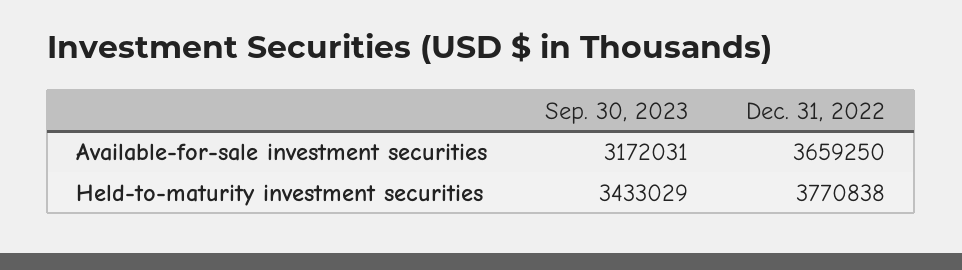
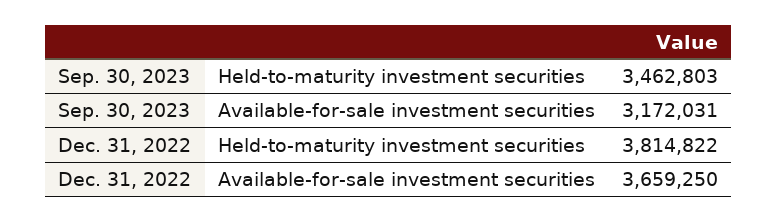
Sep. 30, 2023, Held-to-maturity investment securities: 3433029 -> 3462803
Dec. 31, 2022, Held-to-maturity investment securities: 3770838 -> 3814822

